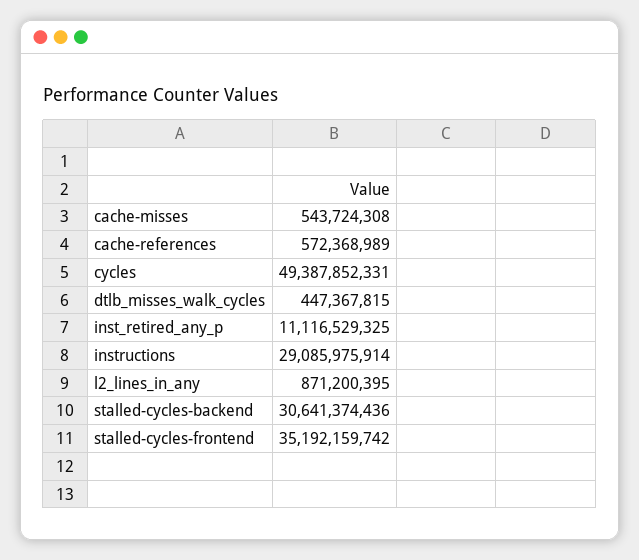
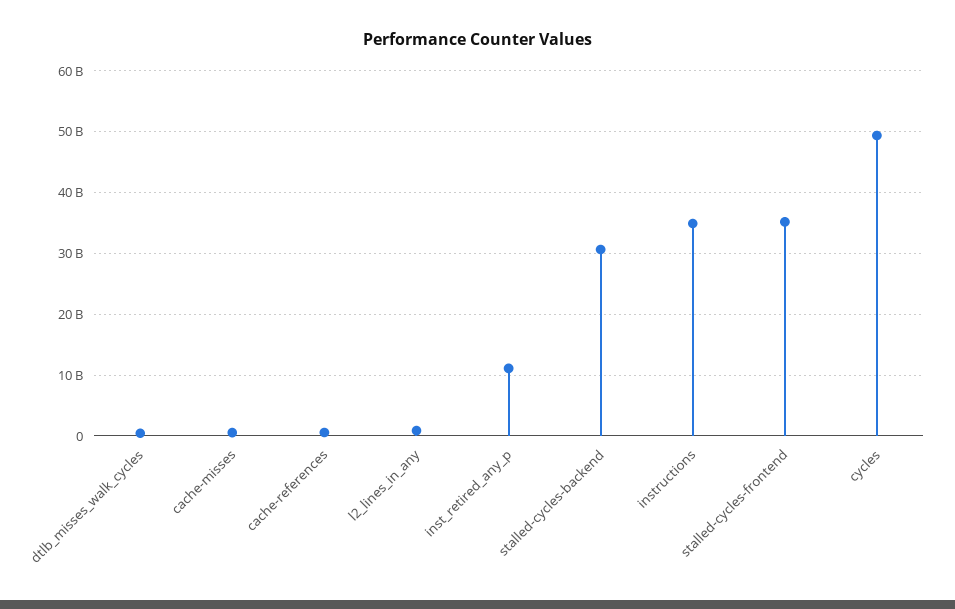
instructions: 29085975914 -> 35000000000

